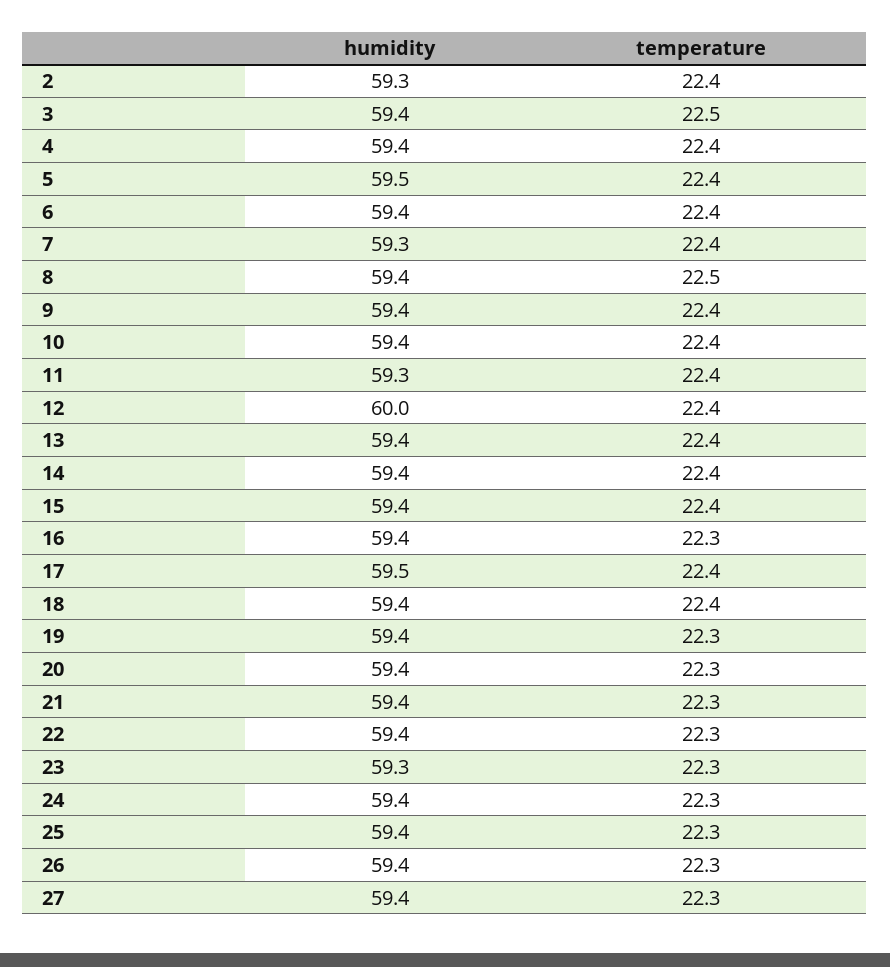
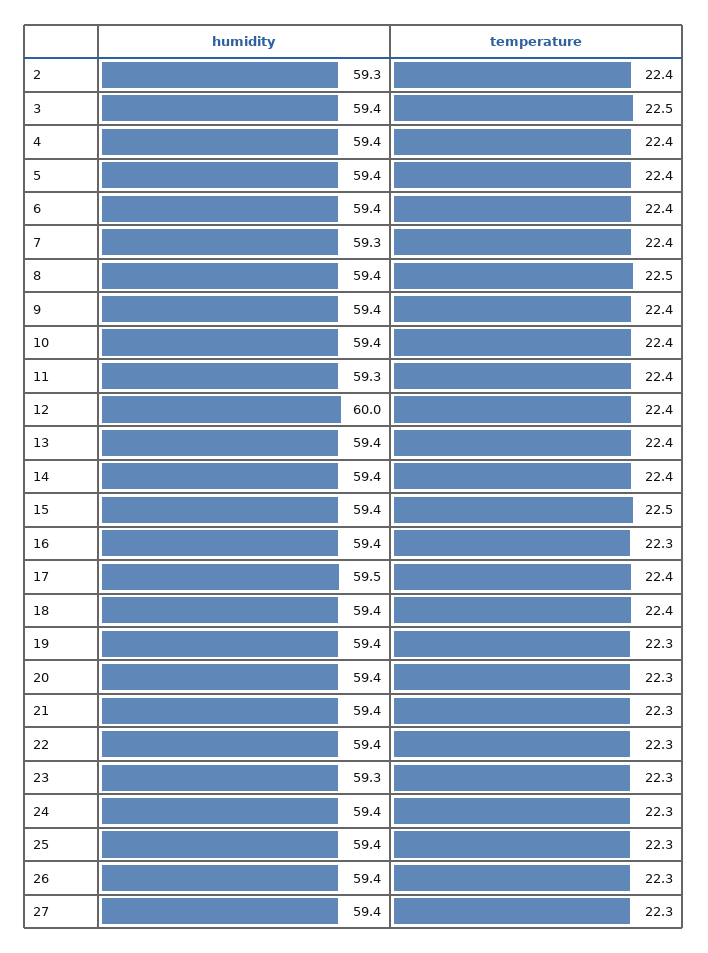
humidity, 5: 59.5 -> 59.4
temperature, 15: 22.4 -> 22.5

